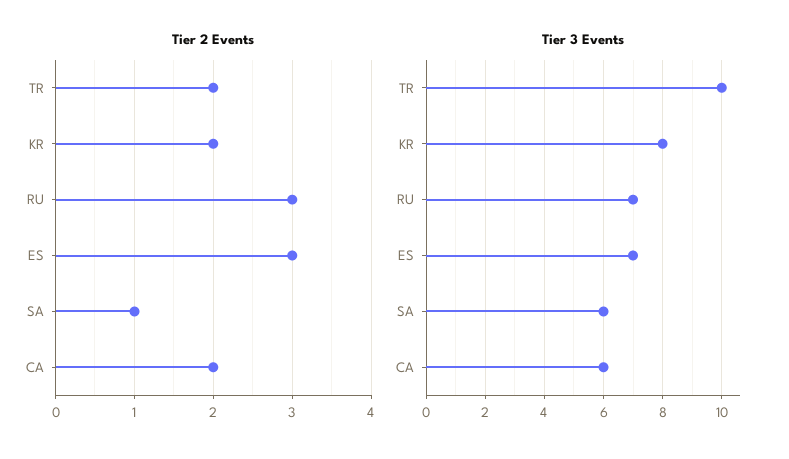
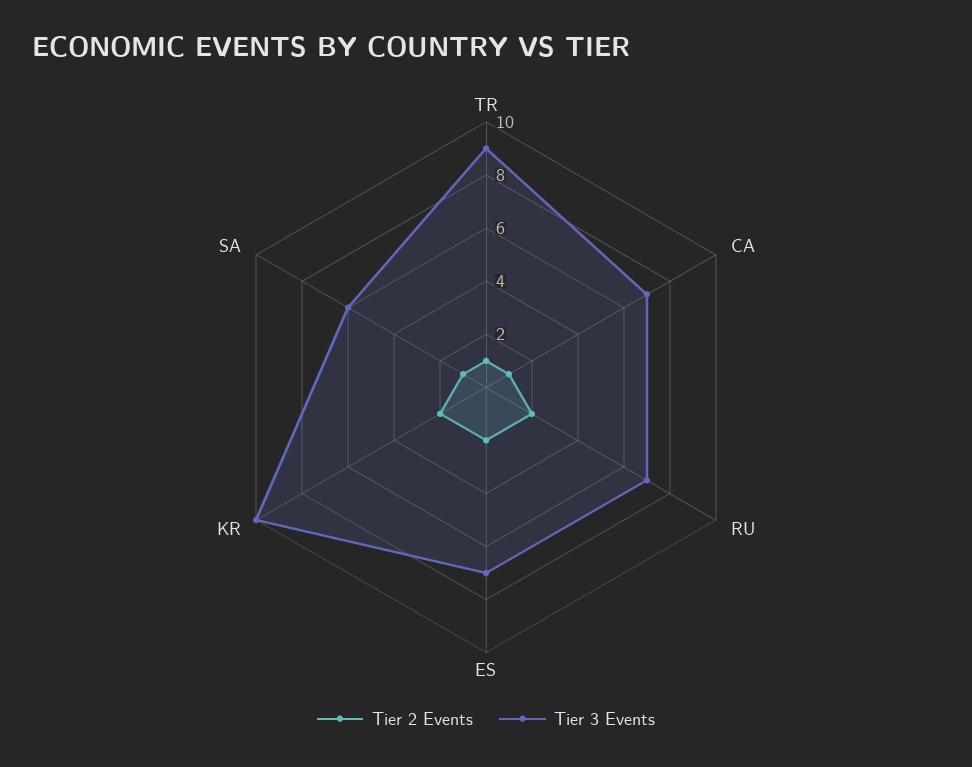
Tier 2 Events, TR: 2 -> 1
Tier 2 Events, RU: 3 -> 2
Tier 2 Events, ES: 3 -> 2
Tier 2 Events, CA: 2 -> 1
Tier 3 Events, TR: 10 -> 9
Tier 3 Events, KR: 8 -> 10
Tier 3 Events, CA: 6 -> 7

